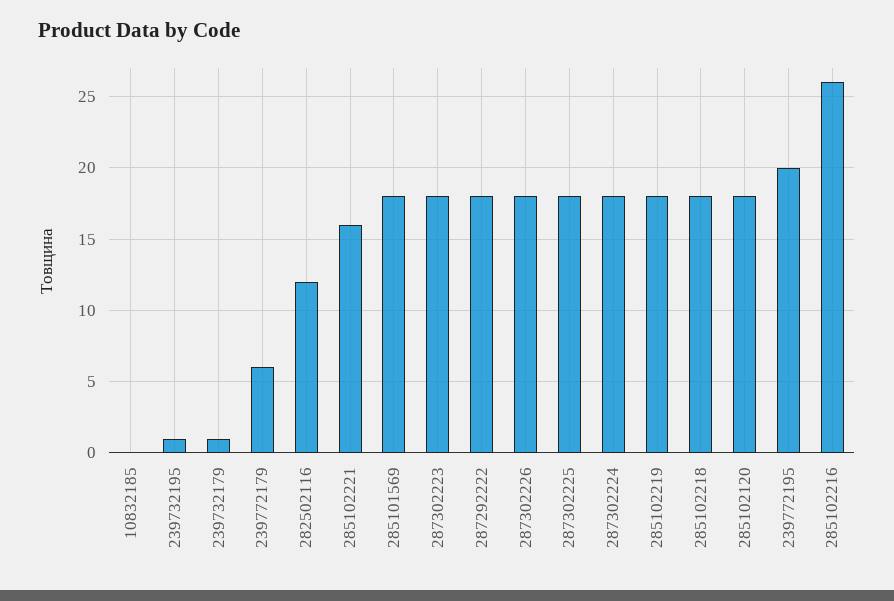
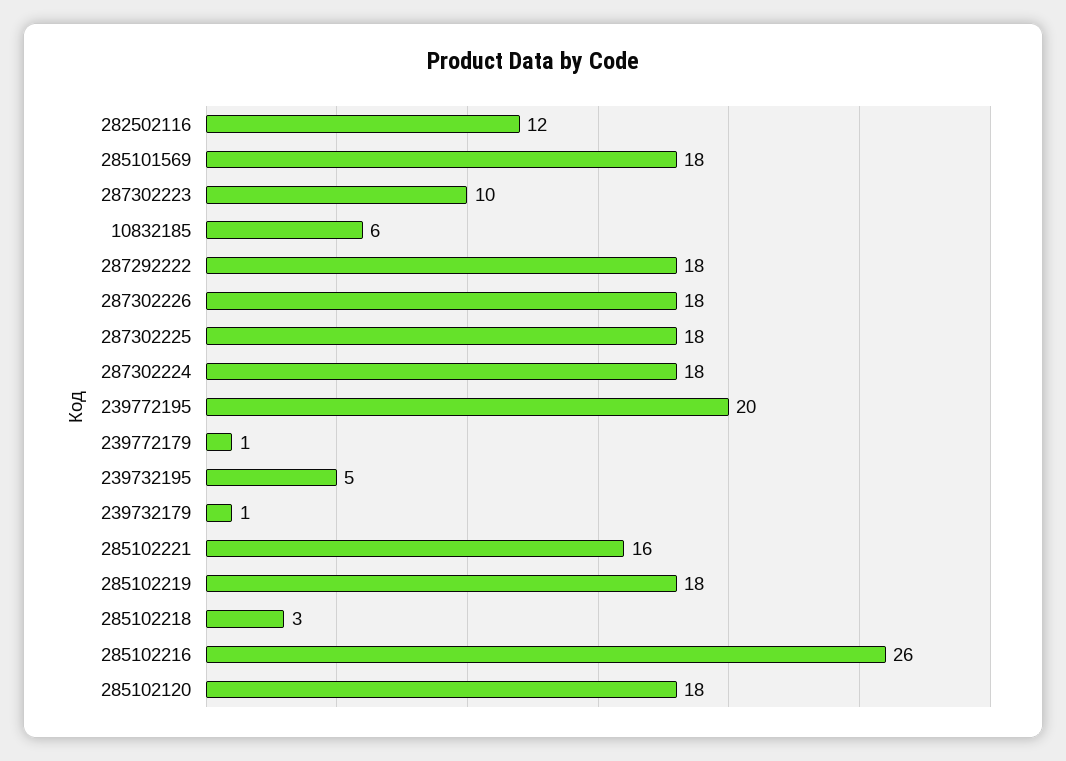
10832185: 0 -> 6
239732195: 1 -> 5
239772179: 6 -> 1
287302223: 18 -> 10
285102218: 18 -> 3

